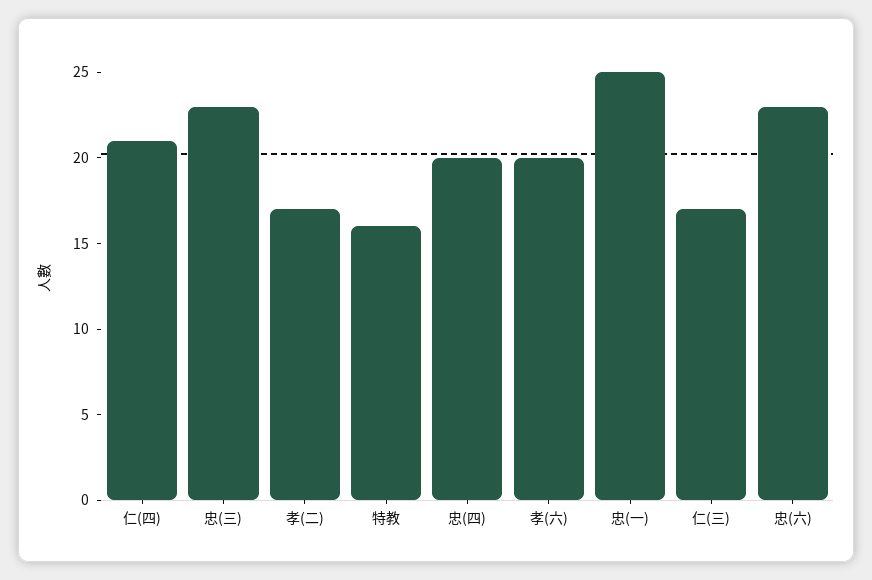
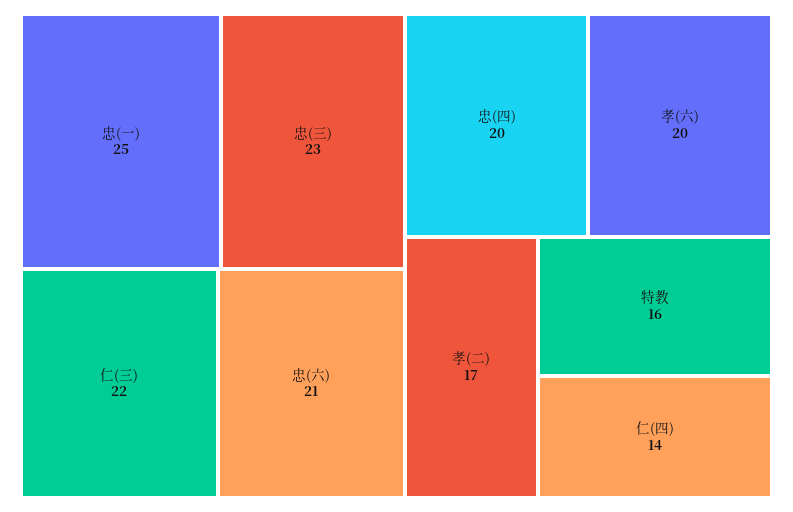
仁(四): 21 -> 14
仁(三): 17 -> 22
忠(六): 23 -> 21

